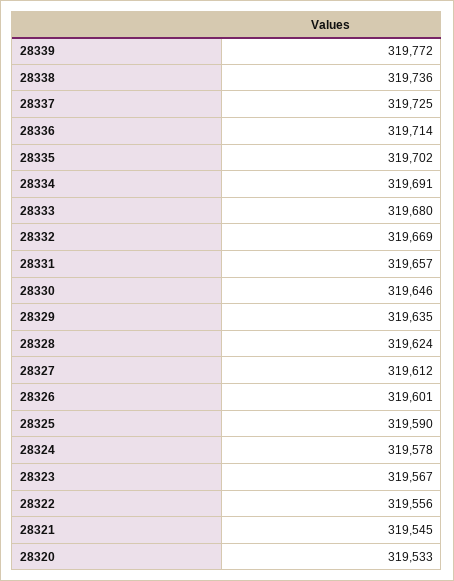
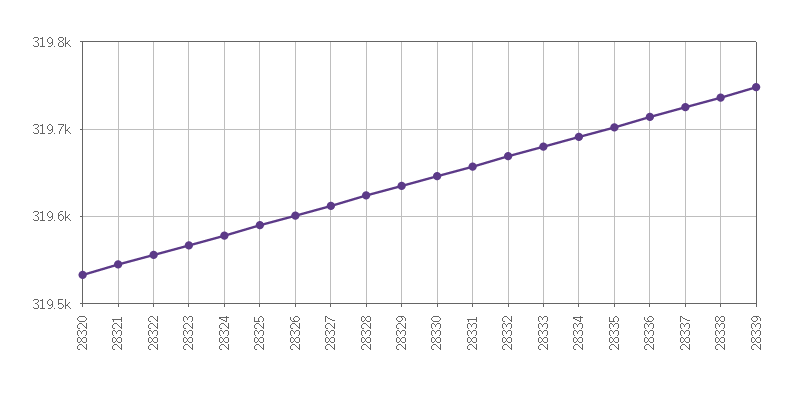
28339: 319772 -> 319750

